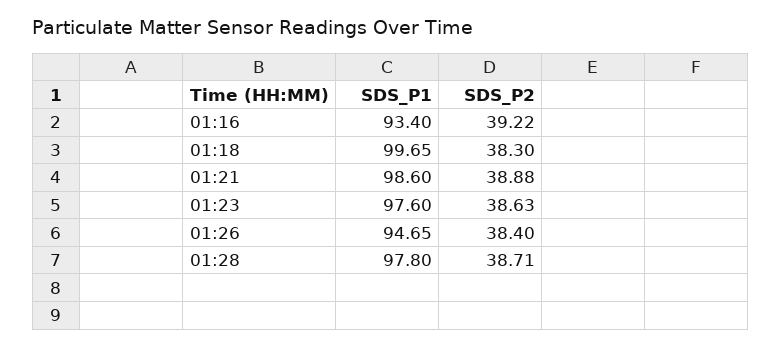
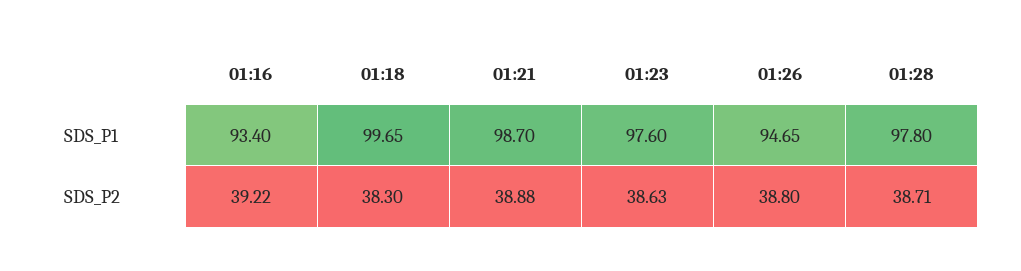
SDS_P1, 01:21: 98.6 -> 98.7
SDS_P2, 01:26: 38.4 -> 38.8

